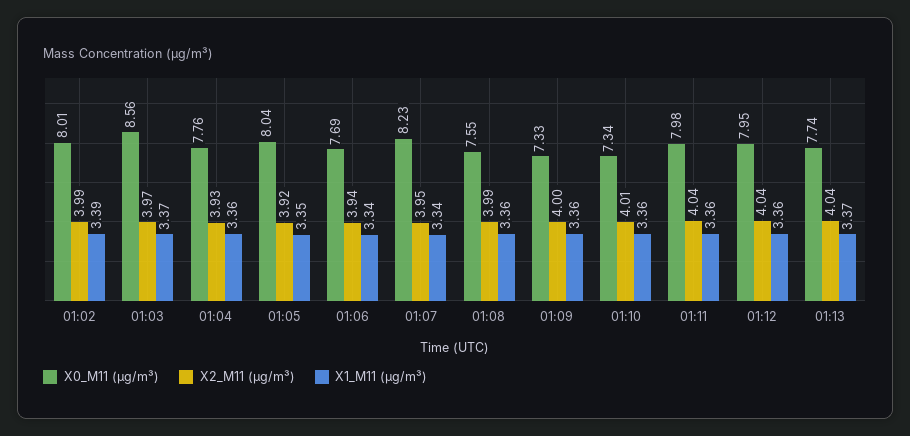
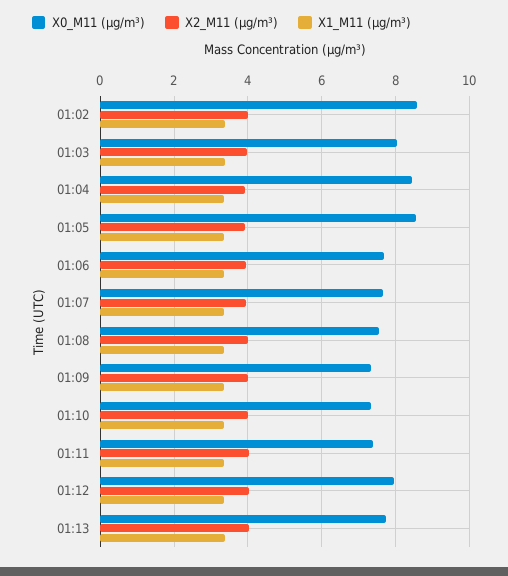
X0_M11 (μg/m³), 01:02: 8.01 -> 8.6
X0_M11 (μg/m³), 01:03: 8.56 -> 8
X0_M11 (μg/m³), 01:04: 7.76 -> 8.4
X0_M11 (μg/m³), 01:05: 8.04 -> 8.6
X0_M11 (μg/m³), 01:07: 8.23 -> 7.6
X0_M11 (μg/m³), 01:11: 7.98 -> 7.4

